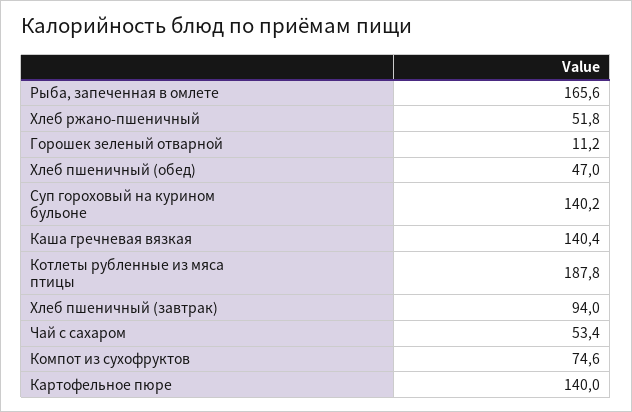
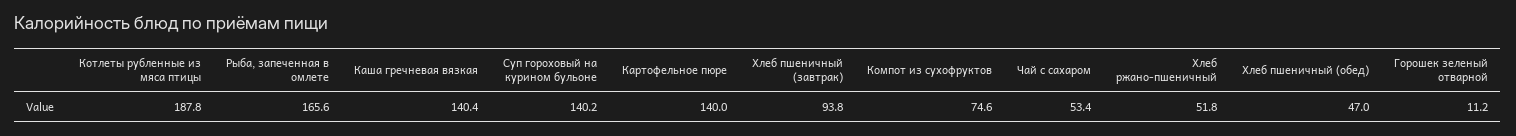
Хлеб пшеничный (завтрак): 94 -> 93.8

